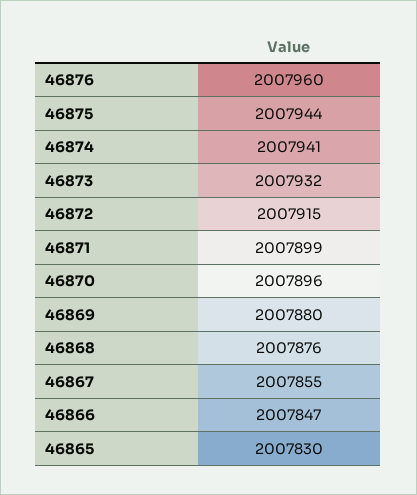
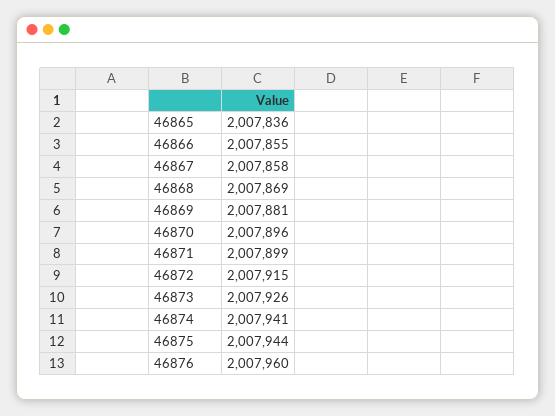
46873: 2007932 -> 2007926
46869: 2007880 -> 2007881
46868: 2007876 -> 2007869
46867: 2007855 -> 2007858
46866: 2007847 -> 2007855
46865: 2007830 -> 2007836

